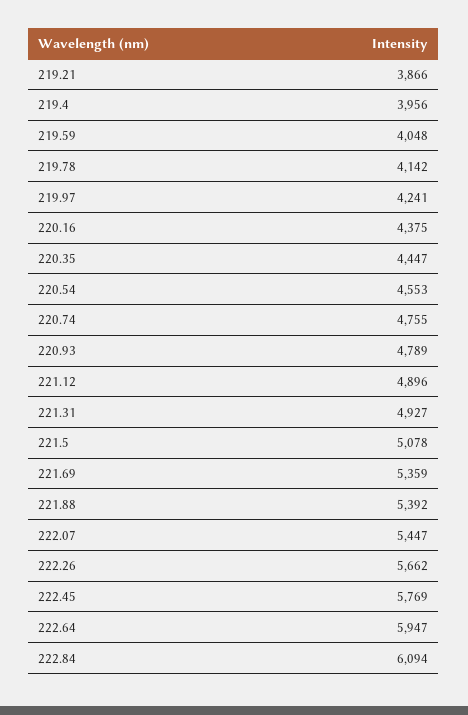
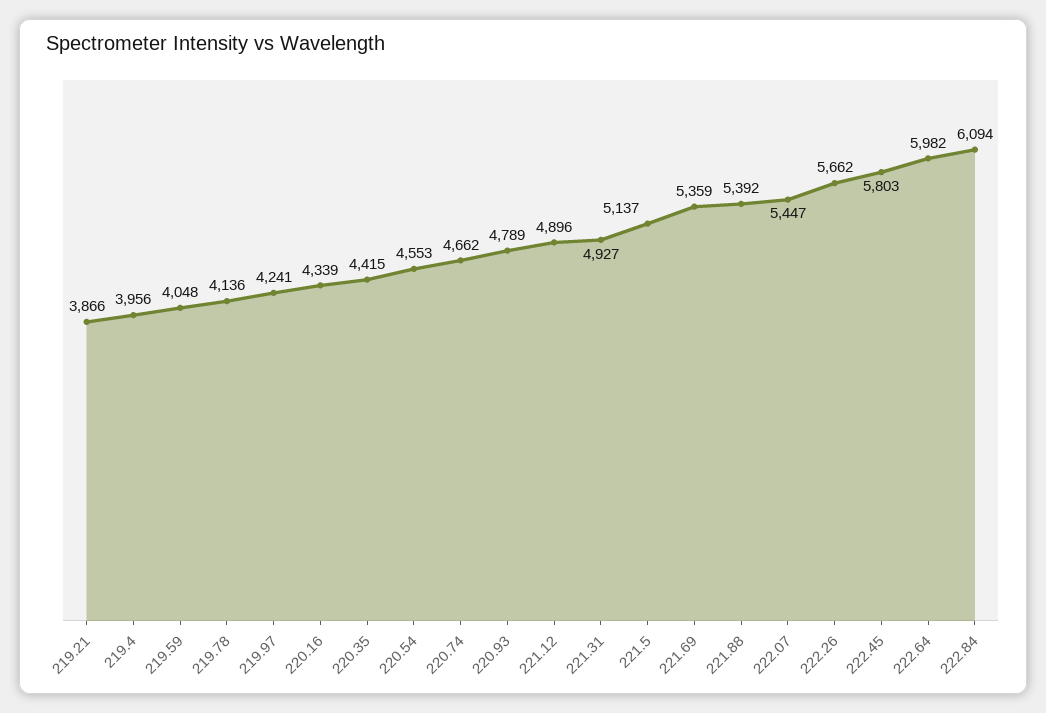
219.78: 4142 -> 4136
220.16: 4375 -> 4339
220.35: 4447 -> 4415
220.74: 4755 -> 4662
221.5: 5078 -> 5137
222.45: 5769 -> 5803
222.64: 5947 -> 5982

